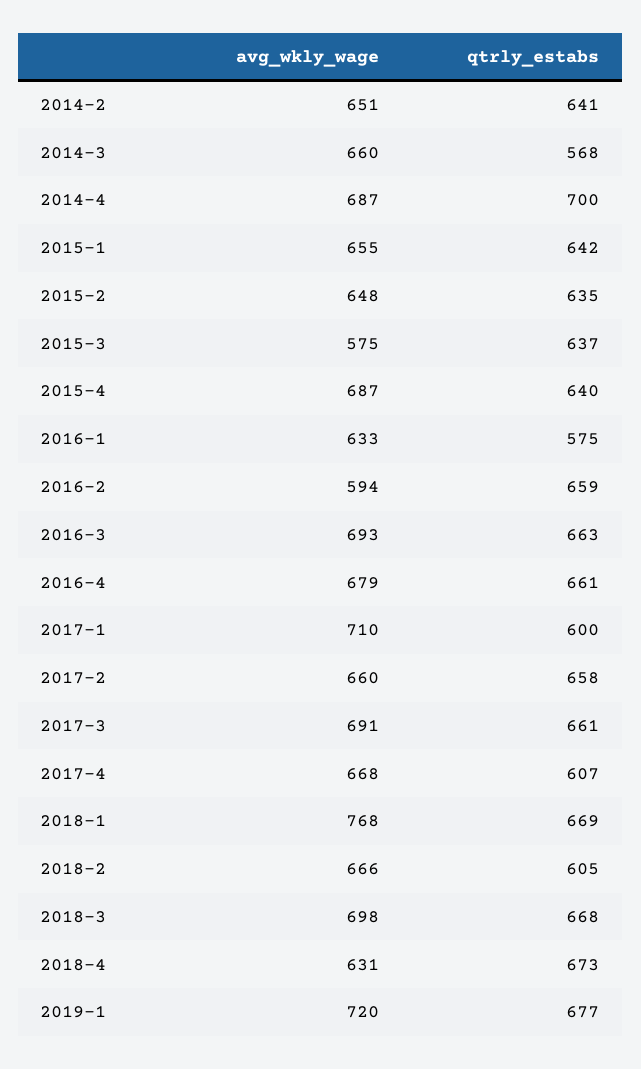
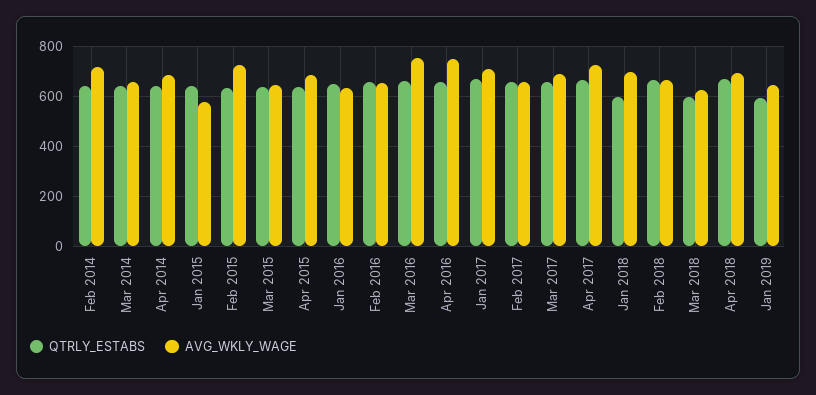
avg_wkly_wage, 2014-2: 651 -> 725
qtrly_estabs, 2014-3: 568 -> 650
qtrly_estabs, 2014-4: 700 -> 650
avg_wkly_wage, 2015-1: 655 -> 575
avg_wkly_wage, 2015-2: 648 -> 725
avg_wkly_wage, 2015-3: 575 -> 650
qtrly_estabs, 2016-1: 575 -> 650
avg_wkly_wage, 2016-2: 594 -> 650
avg_wkly_wage, 2016-3: 693 -> 750
avg_wkly_wage, 2016-4: 679 -> 750
qtrly_estabs, 2017-1: 600 -> 675
avg_wkly_wage, 2017-4: 668 -> 725
qtrly_estabs, 2017-4: 607 -> 675
avg_wkly_wage, 2018-1: 768 -> 700
qtrly_estabs, 2018-1: 669 -> 600
qtrly_estabs, 2018-2: 605 -> 675
avg_wkly_wage, 2018-3: 698 -> 625
qtrly_estabs, 2018-3: 668 -> 600
avg_wkly_wage, 2018-4: 631 -> 700
avg_wkly_wage, 2019-1: 720 -> 650
qtrly_estabs, 2019-1: 677 -> 600

